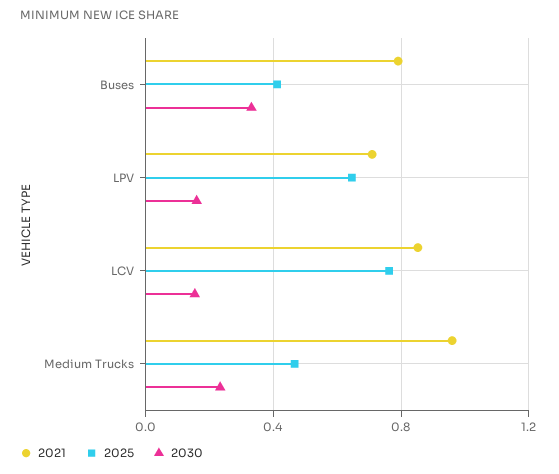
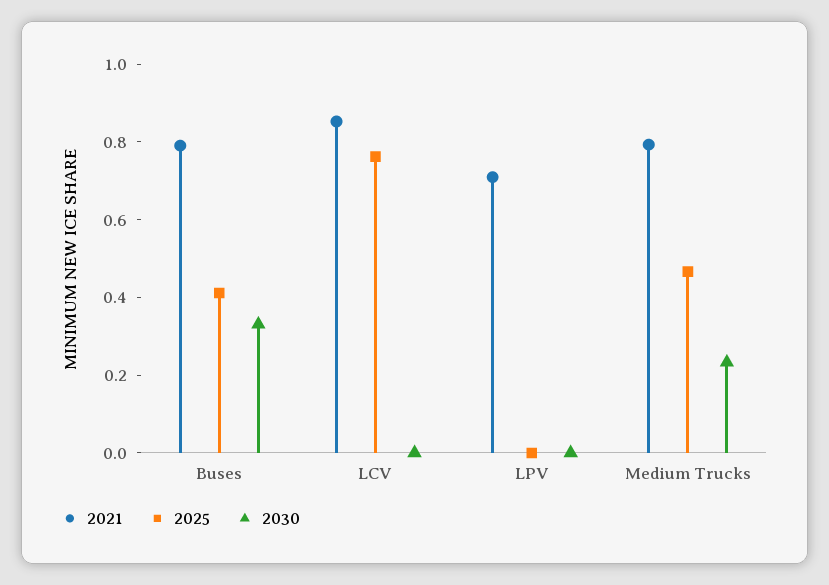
2025, LPV: 0.65 -> 0
2030, LPV: 0.15 -> 0
2030, LCV: 0.15 -> 0
2021, Medium Trucks: 0.95 -> 0.8

